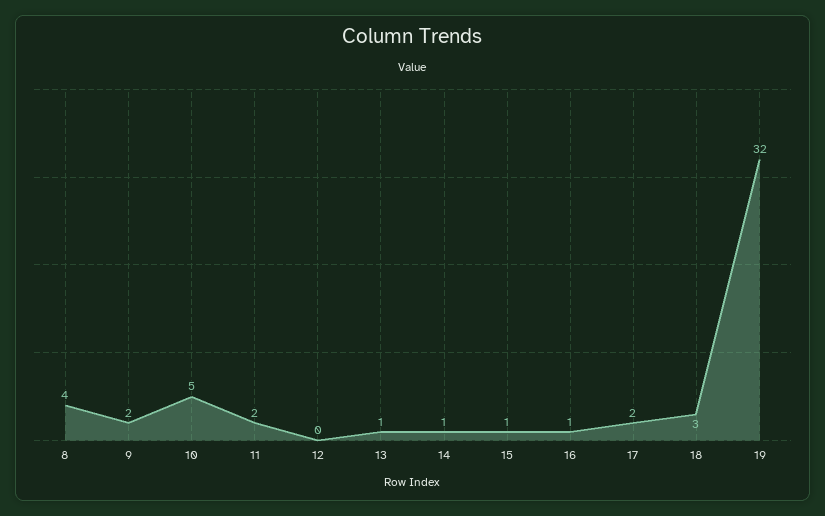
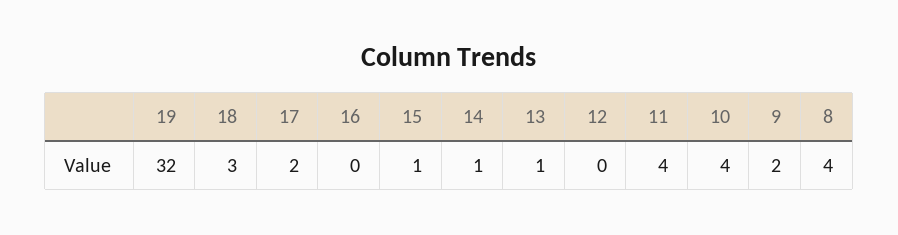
10: 5 -> 4
11: 2 -> 4
16: 1 -> 0

